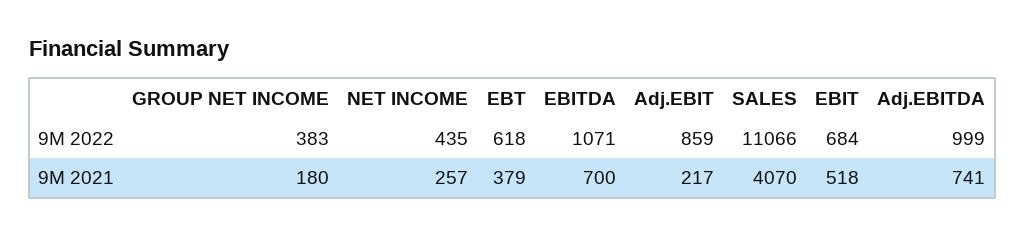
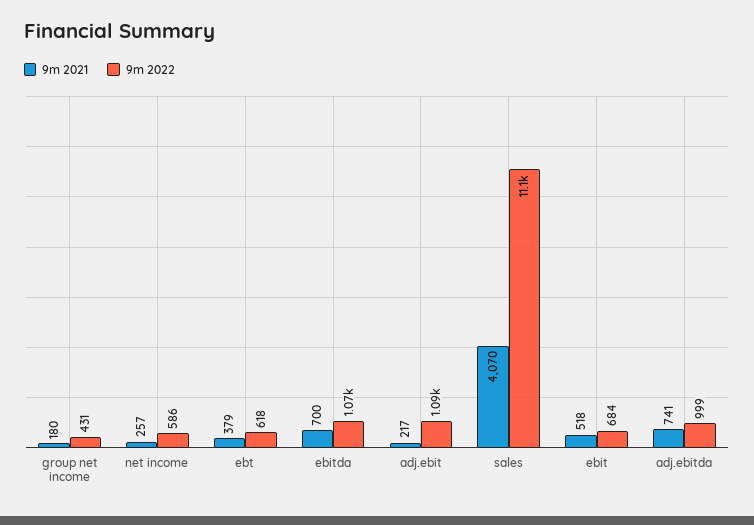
9M 2022, GROUP NET INCOME: 383 -> 431
9M 2022, NET INCOME: 435 -> 586
9M 2022, Adj.EBIT: 859 -> 1090

